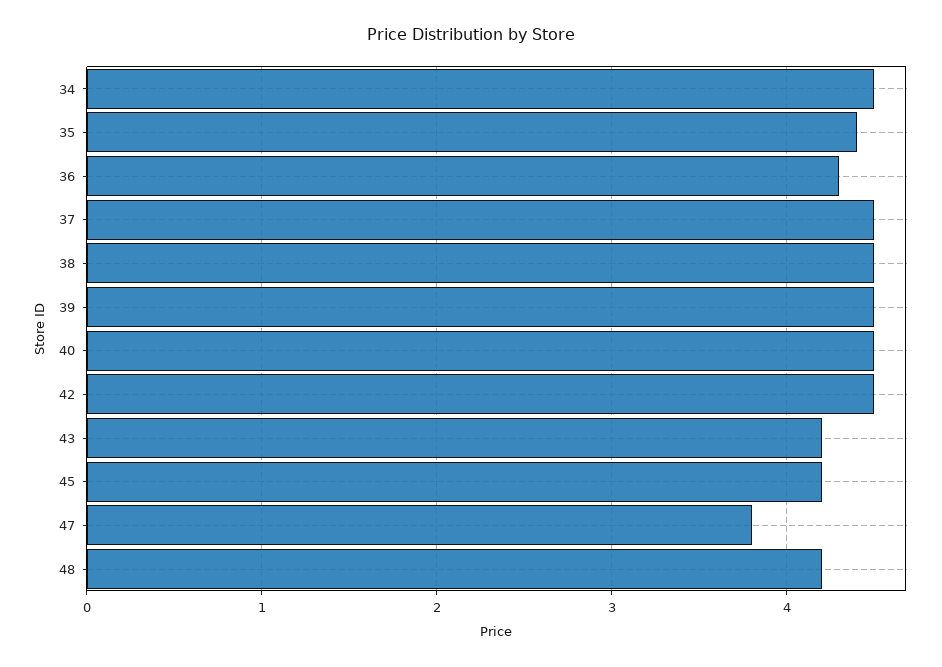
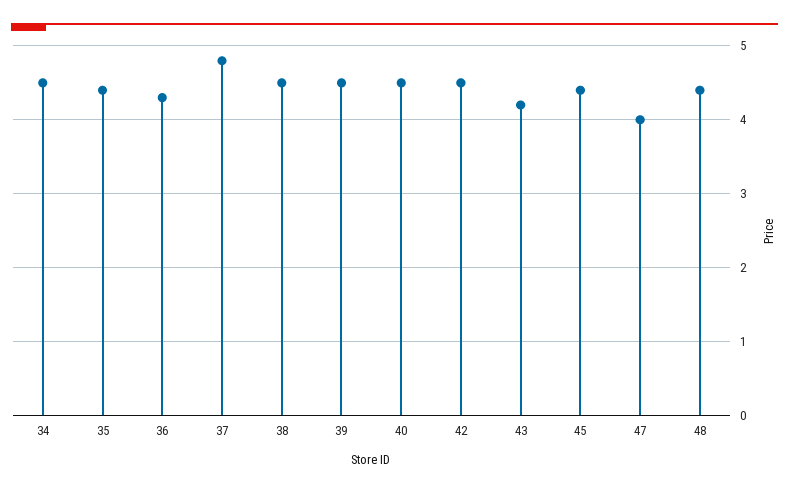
37: 4.5 -> 4.8
45: 4.2 -> 4.4
47: 3.8 -> 4
48: 4.2 -> 4.4

